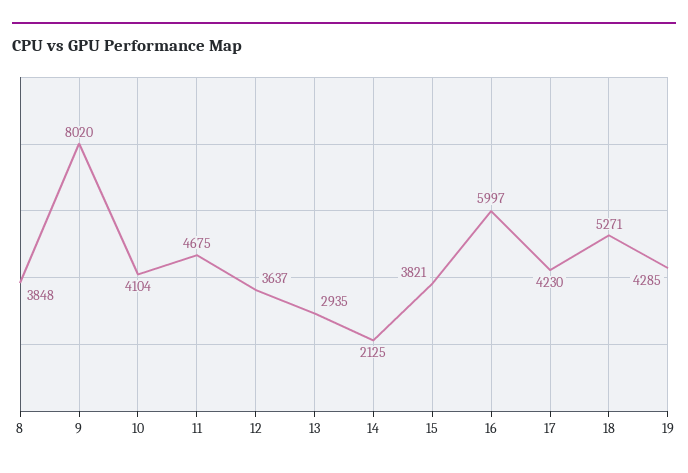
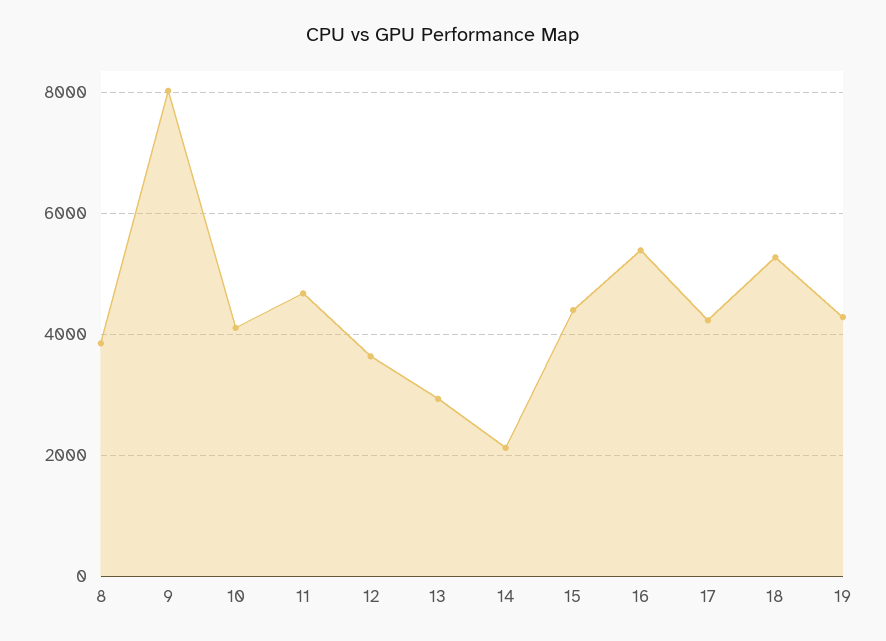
15: 3821 -> 4400
16: 5997 -> 5400

